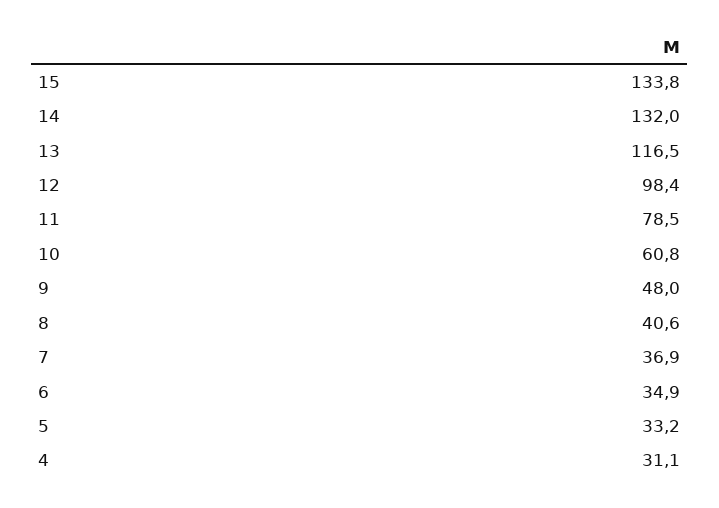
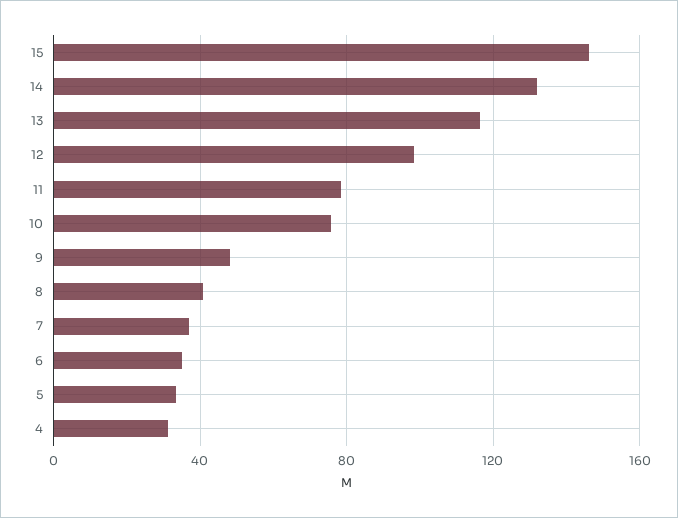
15: 133.8 -> 145
10: 60.8 -> 75

